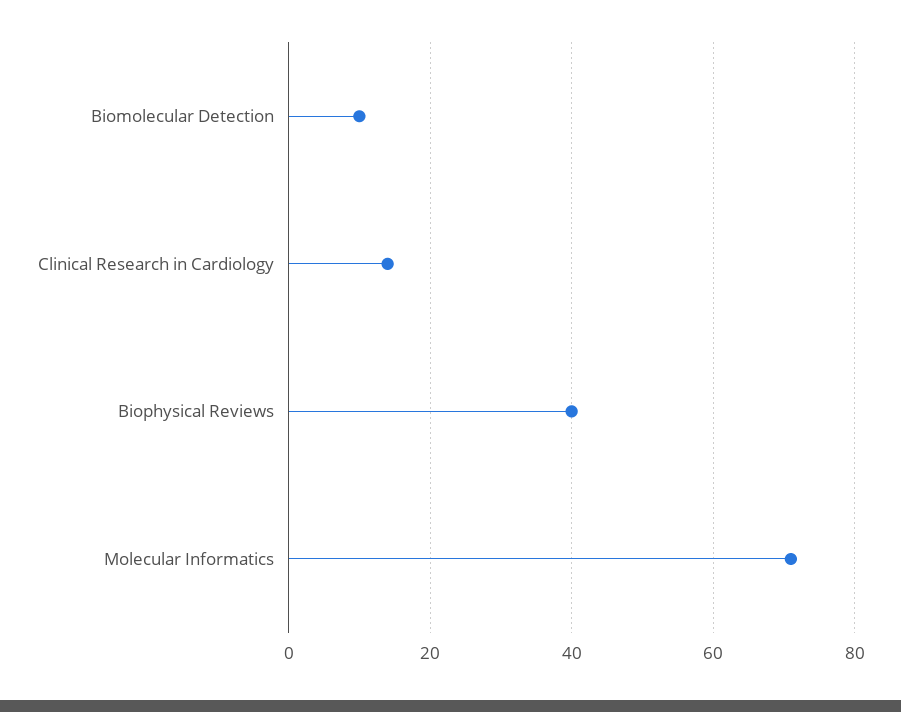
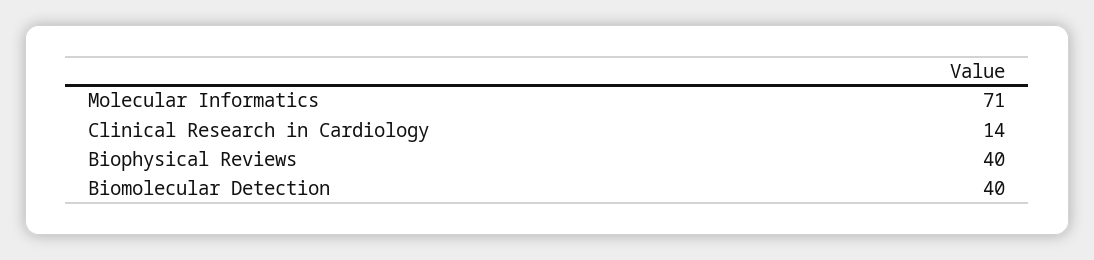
Biomolecular Detection: 10 -> 40

